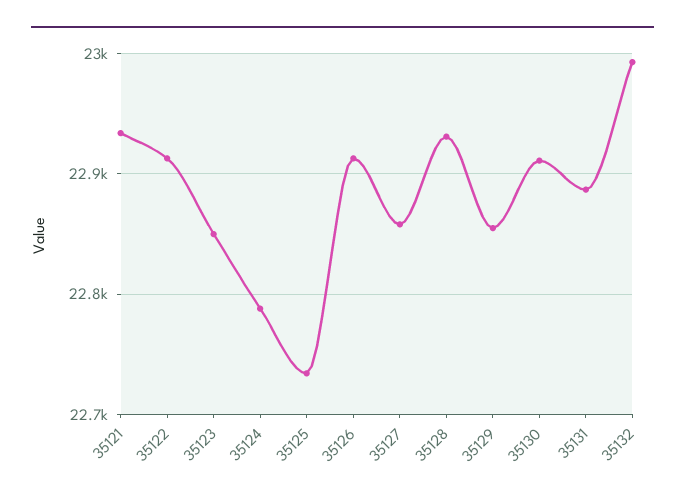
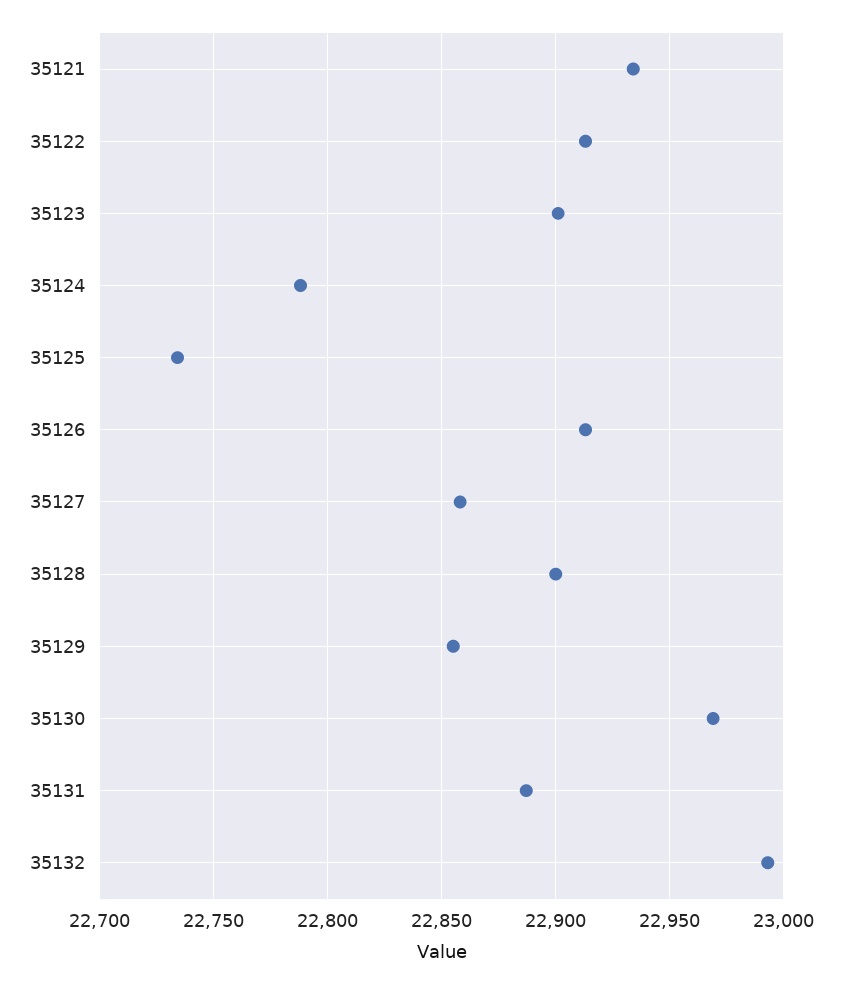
35123: 22850 -> 22900
35128: 22930 -> 22900
35130: 22910 -> 22970

